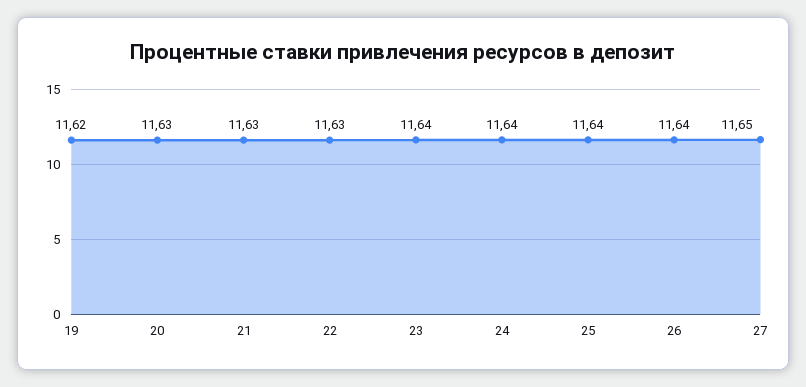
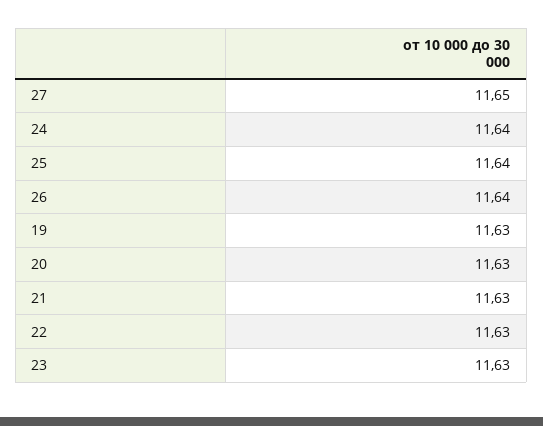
19: 11.62 -> 11.63
23: 11.64 -> 11.63

